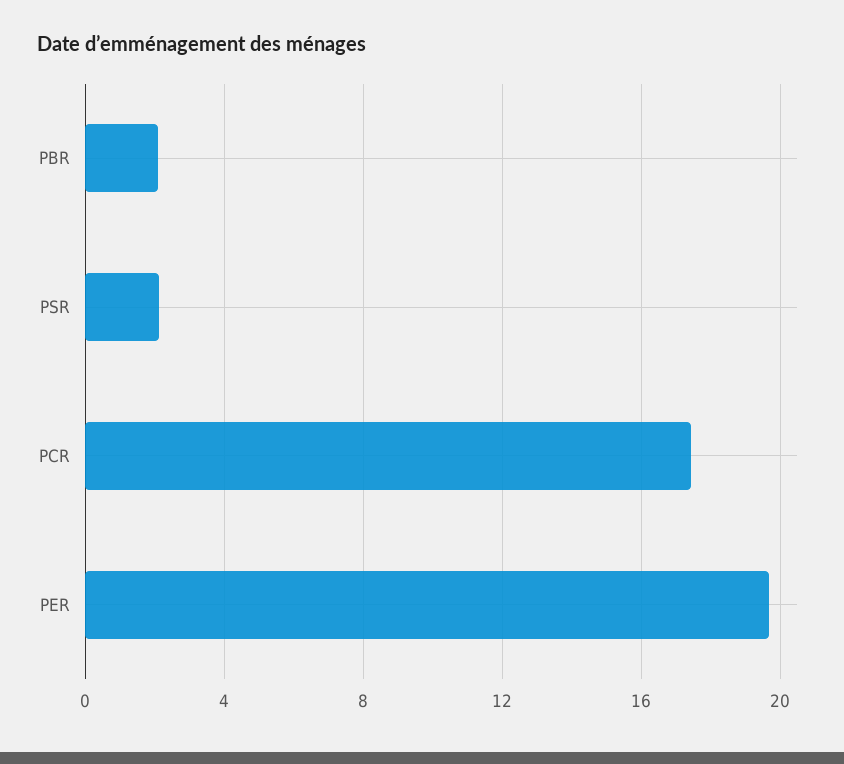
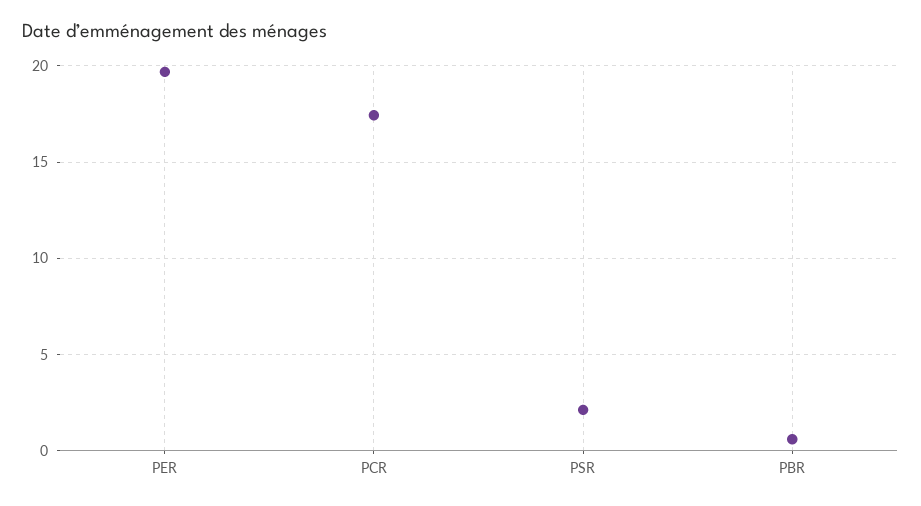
PBR: 2 -> 0.5

